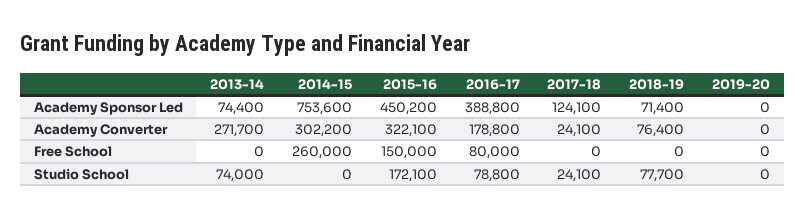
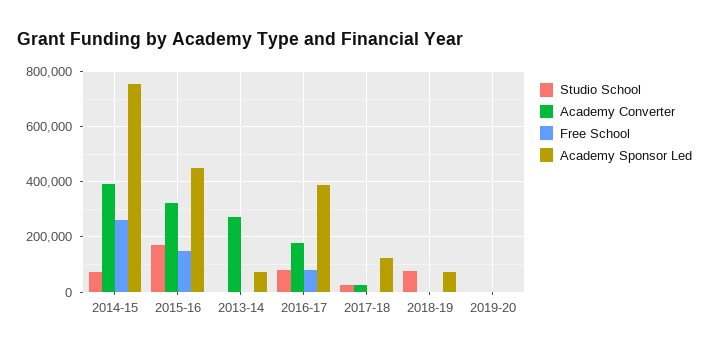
Academy Converter, 2014-15: 302200 -> 400000
Academy Converter, 2018-19: 76400 -> 0
Studio School, 2013-14: 74000 -> 0
Studio School, 2014-15: 0 -> 75000

